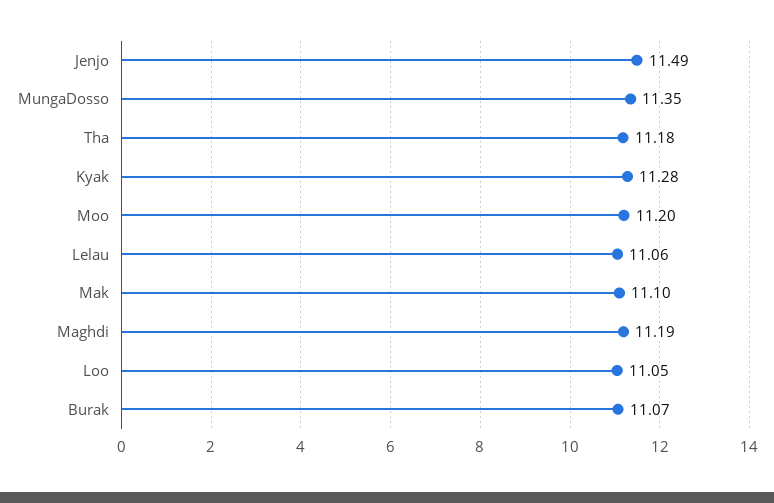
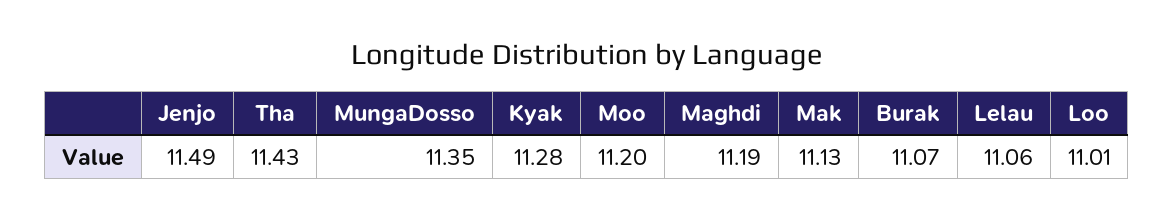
Tha: 11.18 -> 11.43
Mak: 11.1 -> 11.13
Loo: 11.05 -> 11.01

